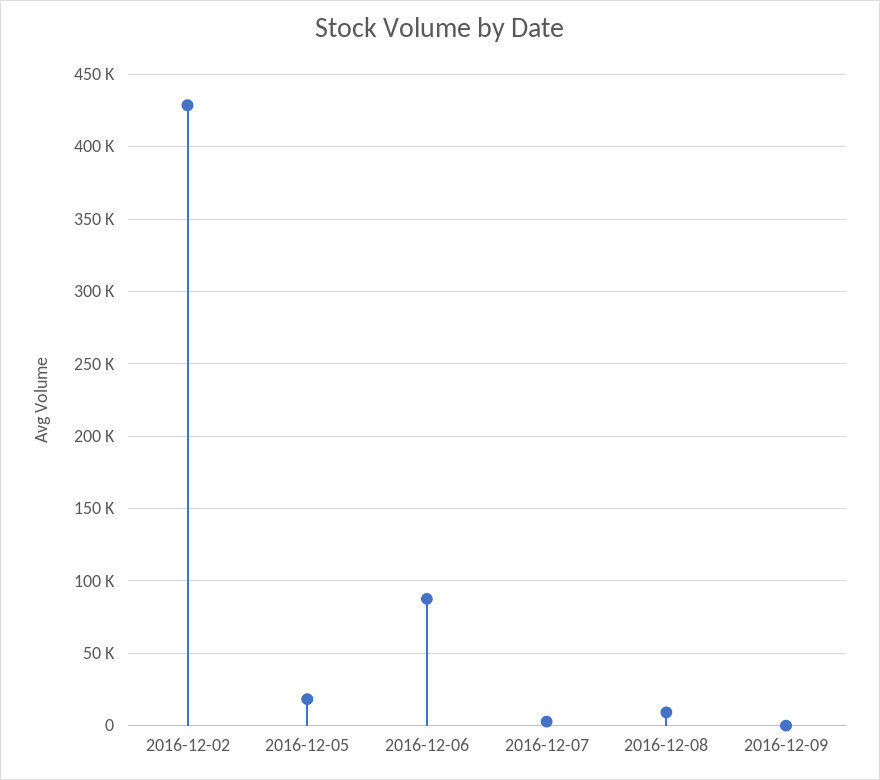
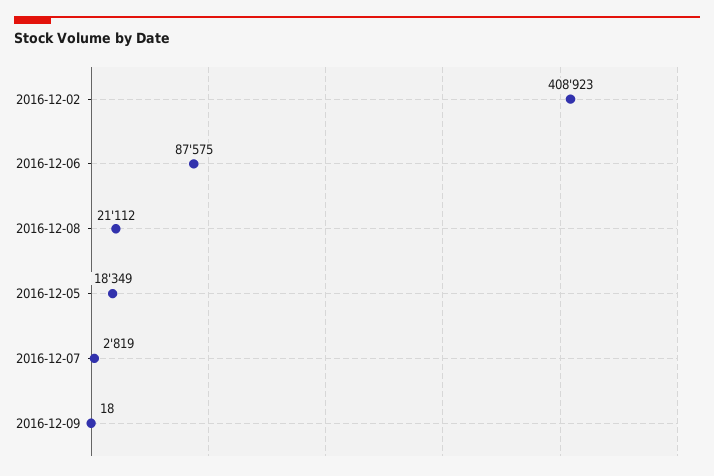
2016-12-02: 430000 -> 408923
2016-12-08: 10000 -> 21112

